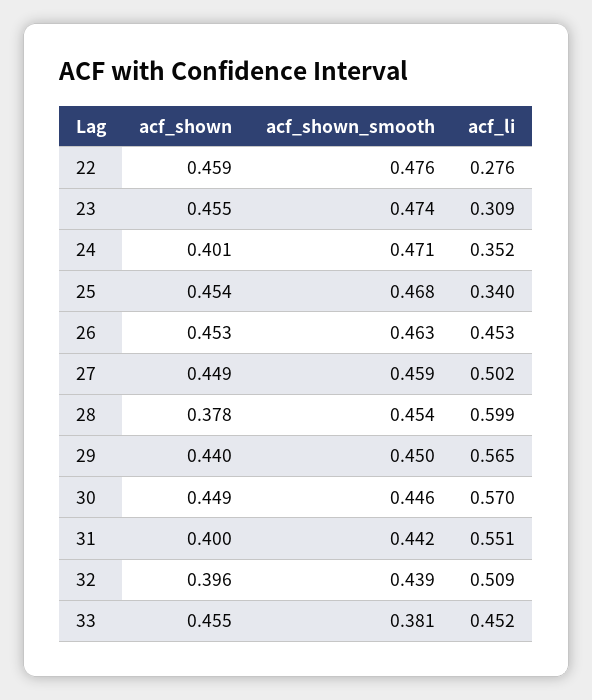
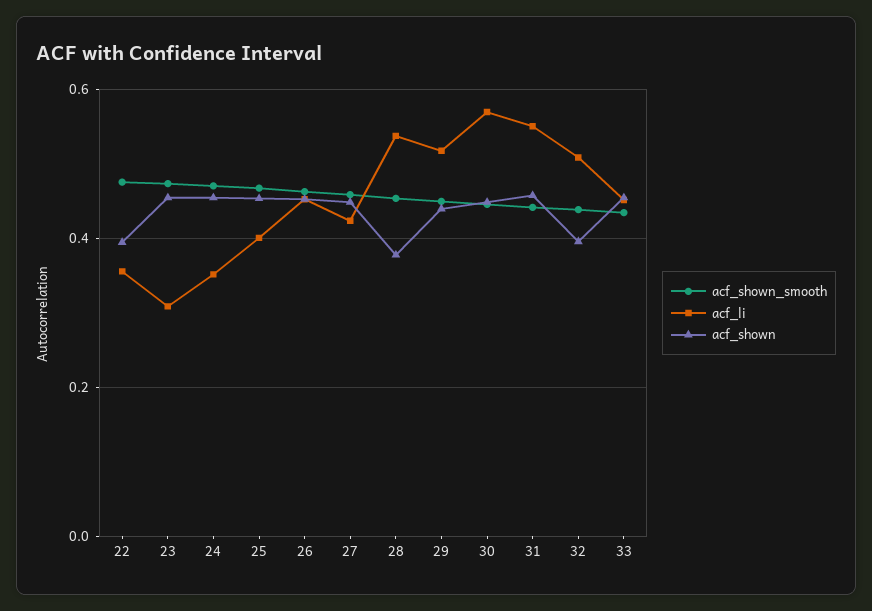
acf_shown, 22: 0.459 -> 0.4
acf_li, 22: 0.276 -> 0.36
acf_shown, 24: 0.401 -> 0.46
acf_li, 25: 0.34 -> 0.4
acf_li, 27: 0.502 -> 0.42
acf_li, 28: 0.599 -> 0.54
acf_li, 29: 0.565 -> 0.52
acf_shown, 31: 0.4 -> 0.46
acf_shown_smooth, 33: 0.381 -> 0.44

